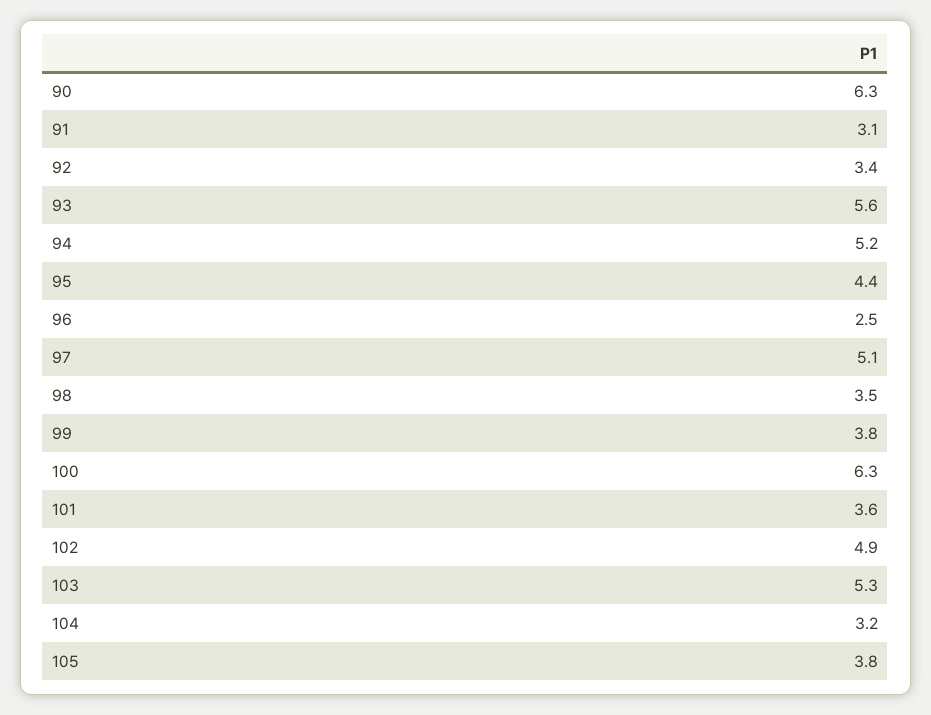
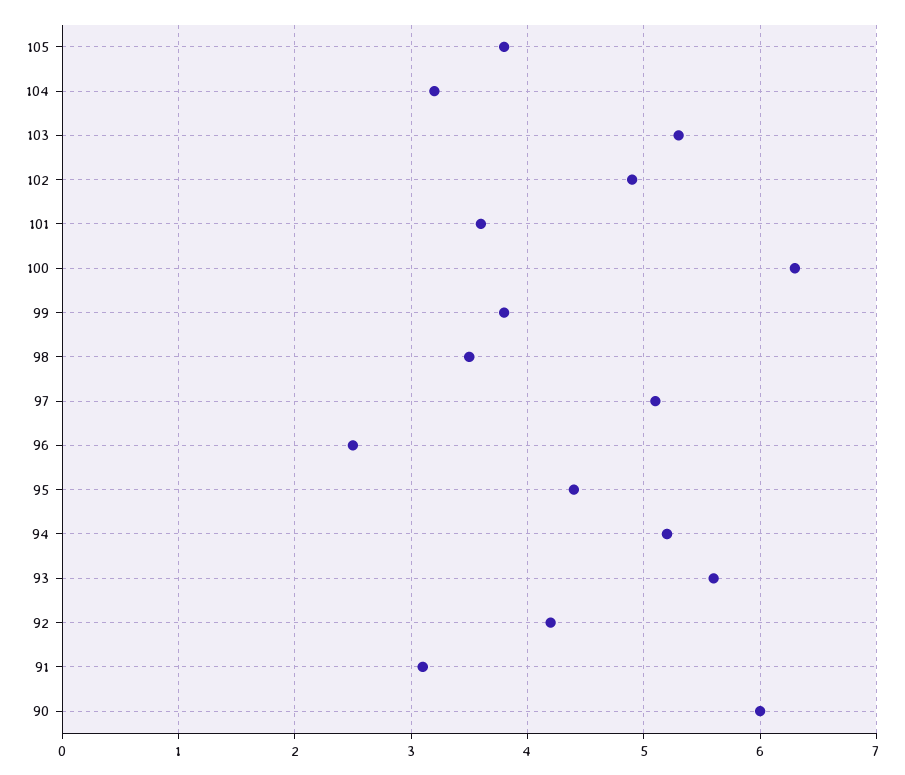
90: 6.3 -> 6
92: 3.4 -> 4.2

